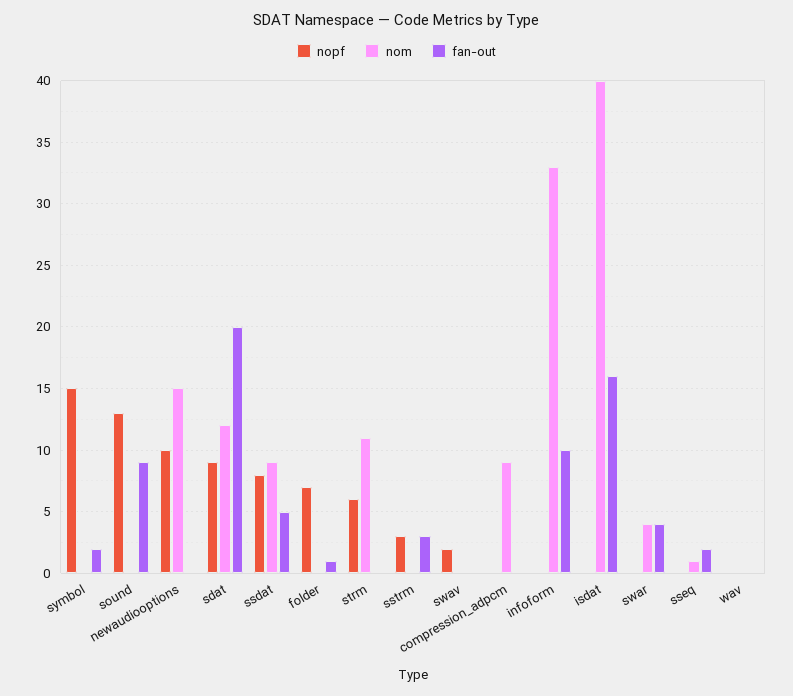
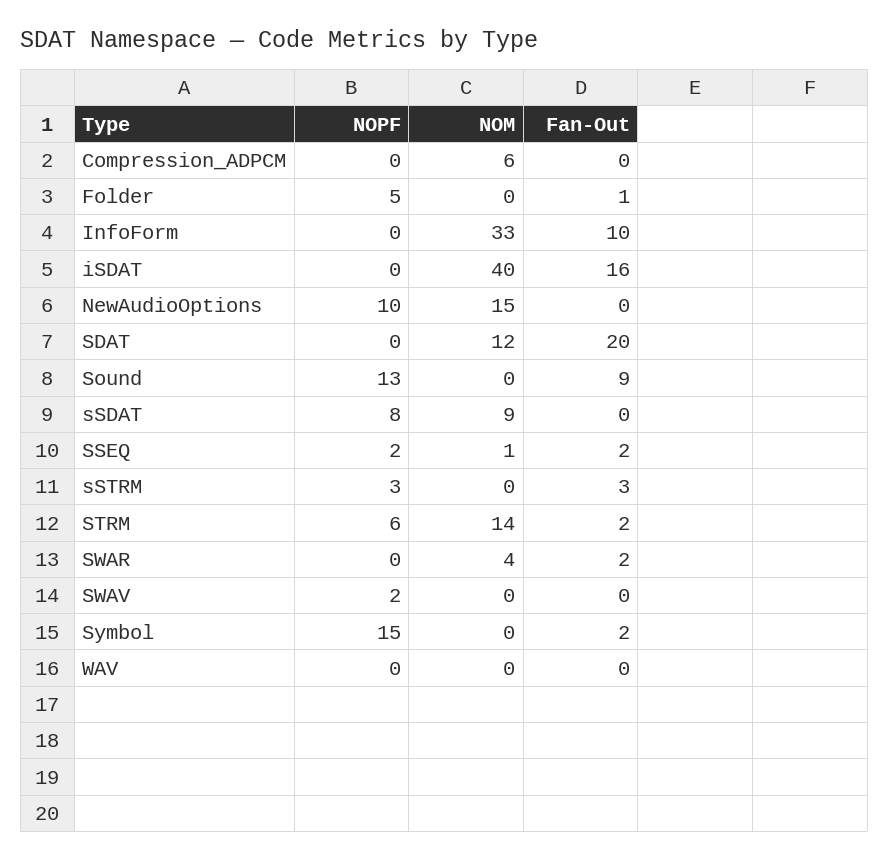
nopf, sdat: 9 -> 0
fan-out, ssdat: 5 -> 0
nopf, folder: 7 -> 5
nom, strm: 11 -> 14
fan-out, strm: 0 -> 2
nom, compression_adpcm: 9 -> 6
fan-out, swar: 4 -> 2
nopf, sseq: 0 -> 2

